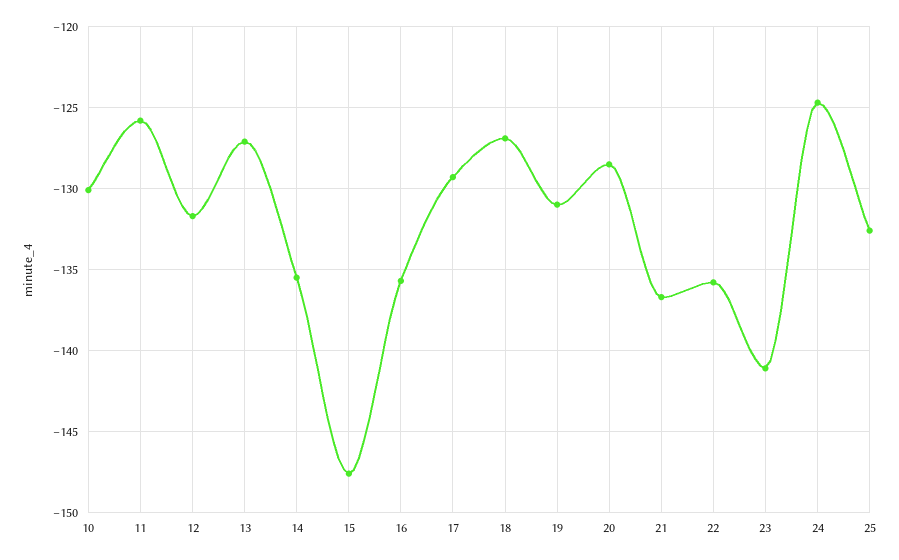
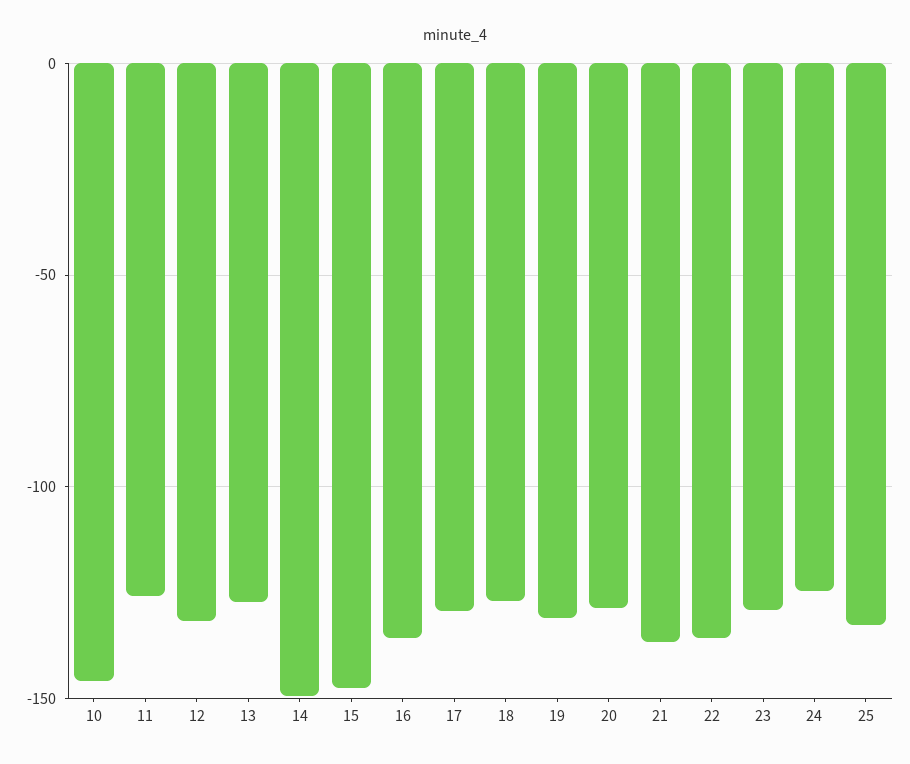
10: -130 -> -145
14: -135.5 -> -150
23: -141 -> -130

